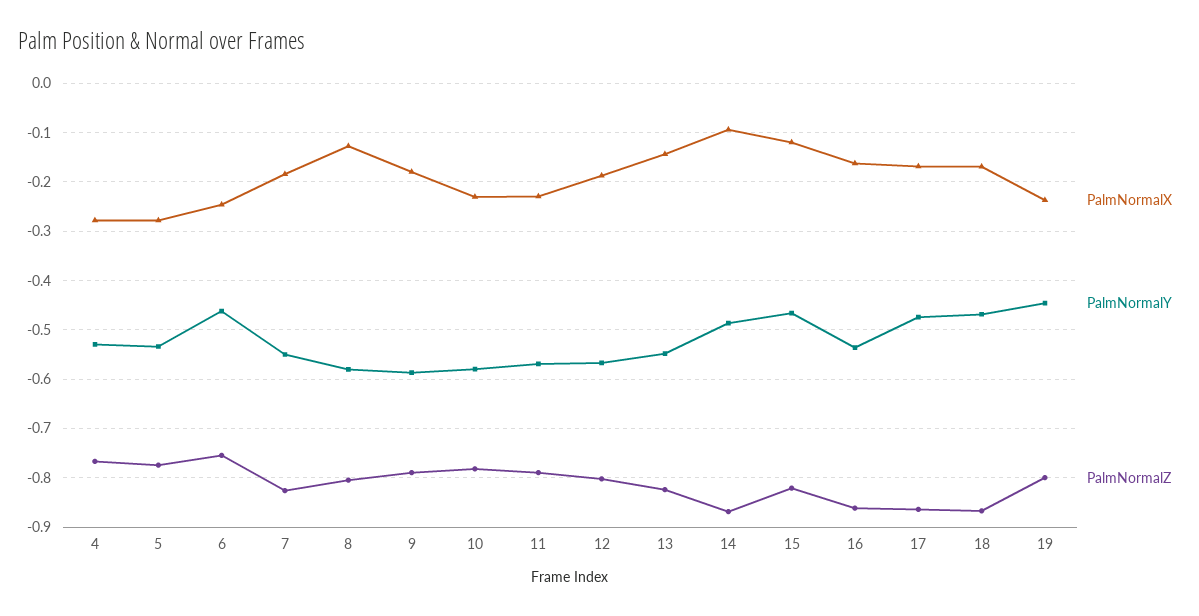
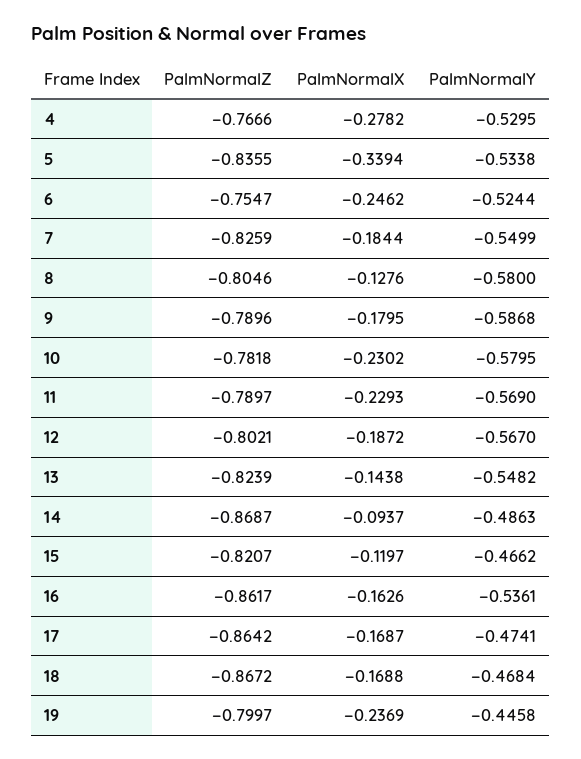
PalmNormalX, 5: -0.28 -> -0.3394
PalmNormalZ, 5: -0.78 -> -0.8355
PalmNormalY, 6: -0.46 -> -0.5244

